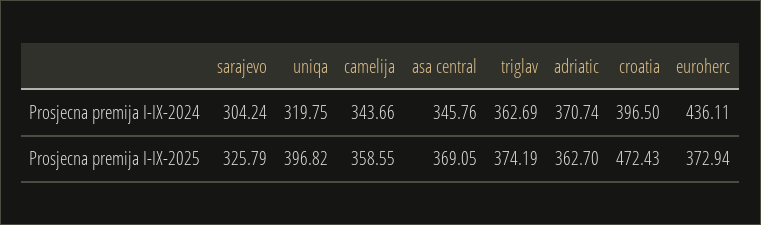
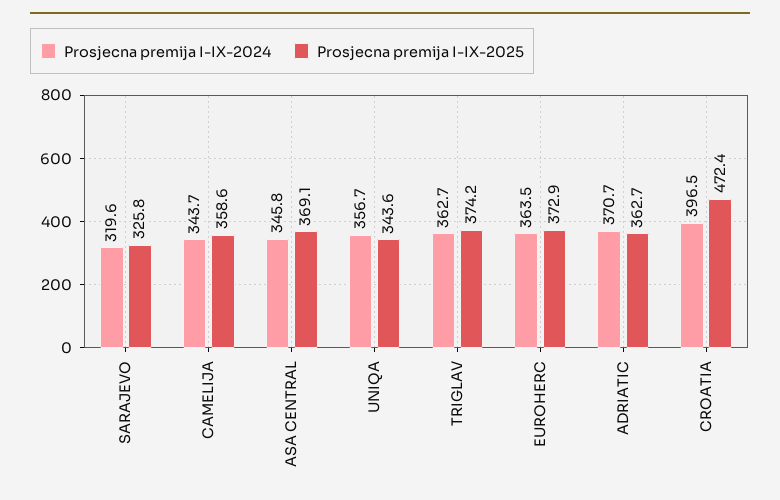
Prosjecna premija I-IX-2024, sarajevo: 304.24 -> 319.6
Prosjecna premija I-IX-2024, uniqa: 319.75 -> 356.7
Prosjecna premija I-IX-2024, euroherc: 436.11 -> 363.5
Prosjecna premija I-IX-2025, uniqa: 396.82 -> 343.6

